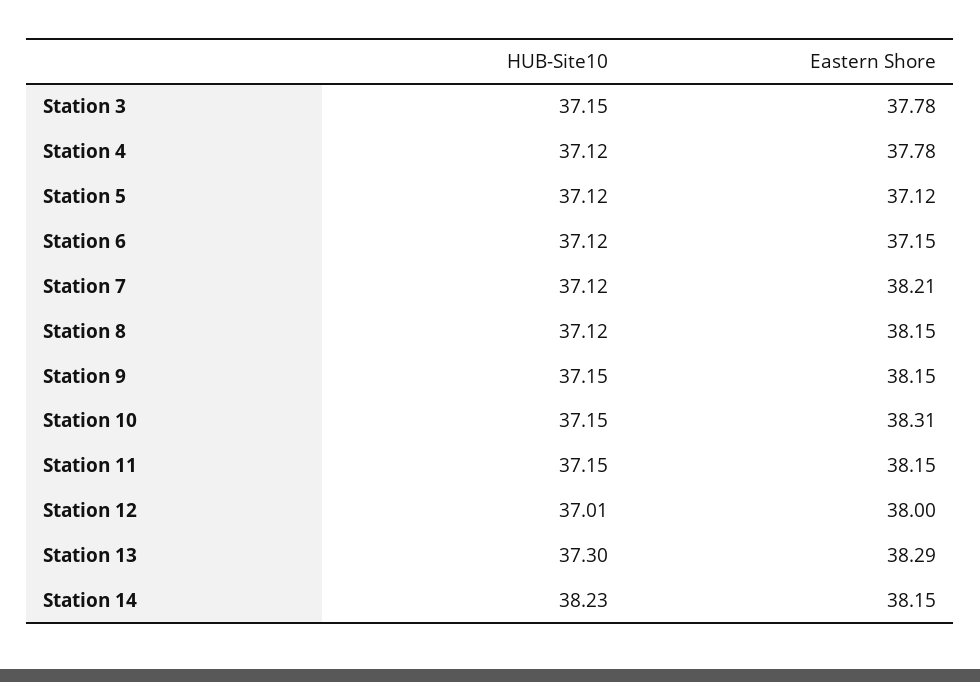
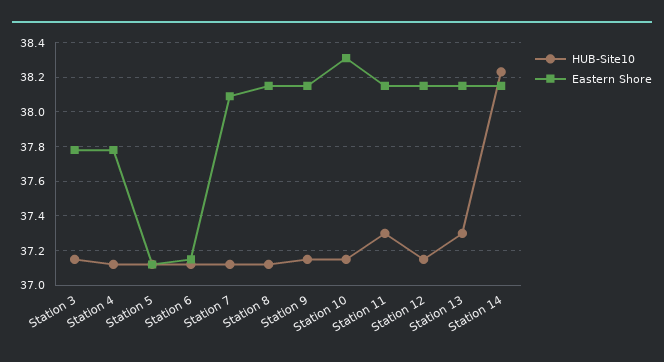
Eastern Shore, Station 7: 38.21 -> 38.1
HUB-Site10, Station 11: 37.15 -> 37.3
HUB-Site10, Station 12: 37.01 -> 37.15
Eastern Shore, Station 12: 38 -> 38.15
Eastern Shore, Station 13: 38.29 -> 38.15

